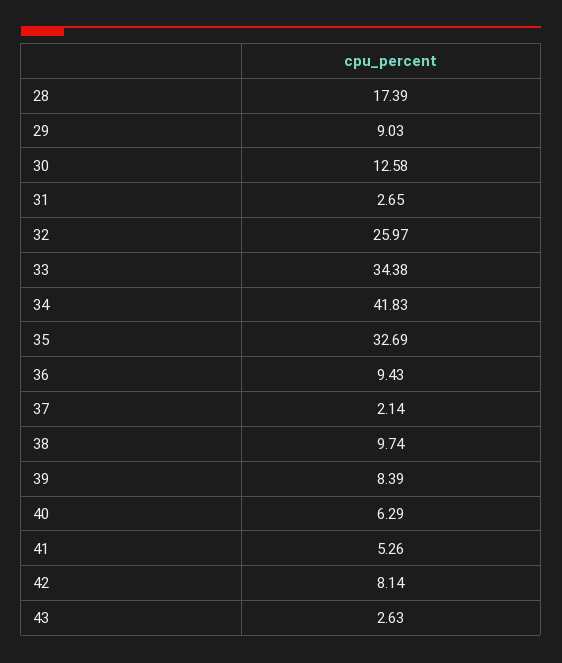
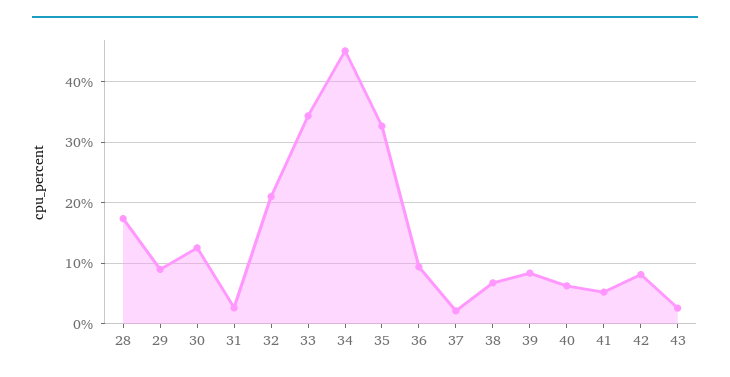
32: 25.97 -> 21
34: 41.83 -> 45
38: 9.74 -> 7

